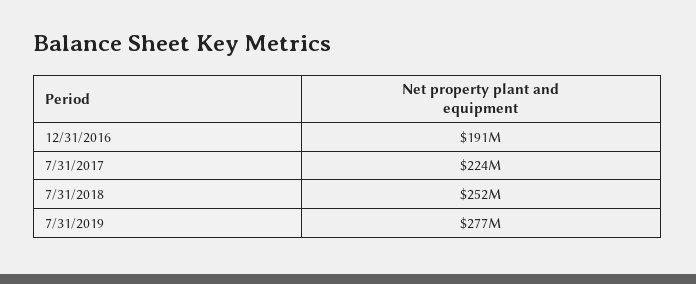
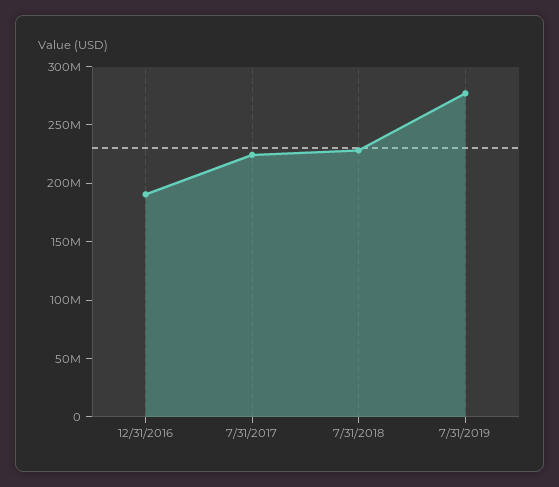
7/31/2018: 252000000 -> 230000000

